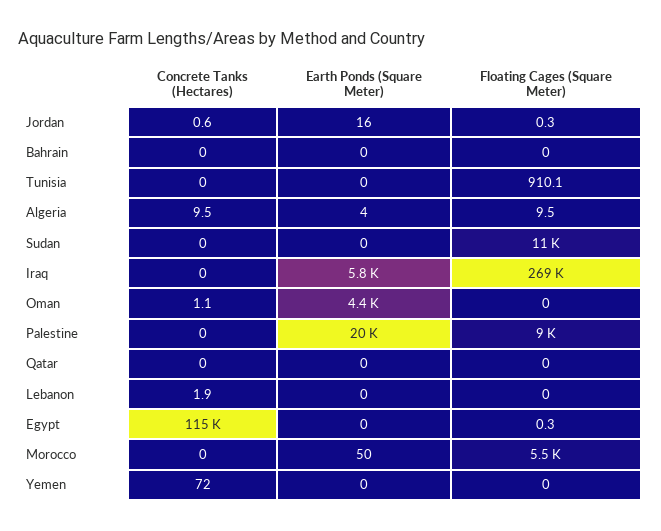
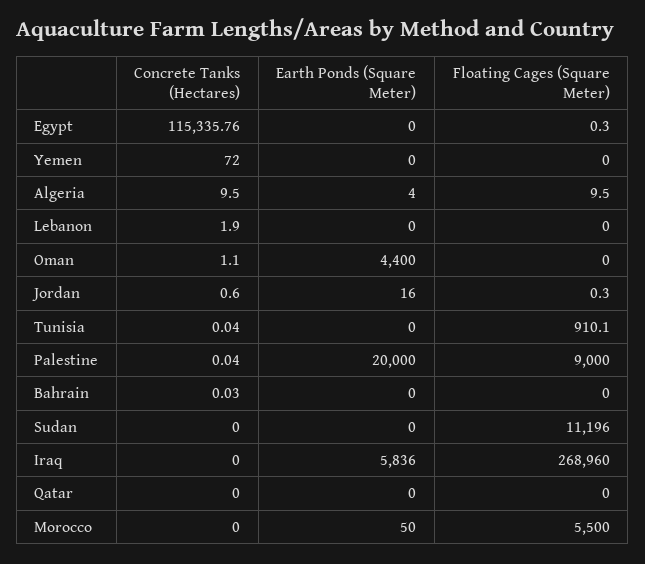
Concrete Tanks (Hectares), Bahrain: 0 -> 0.03
Concrete Tanks (Hectares), Tunisia: 0 -> 0.04
Concrete Tanks (Hectares), Palestine: 0 -> 0.04

